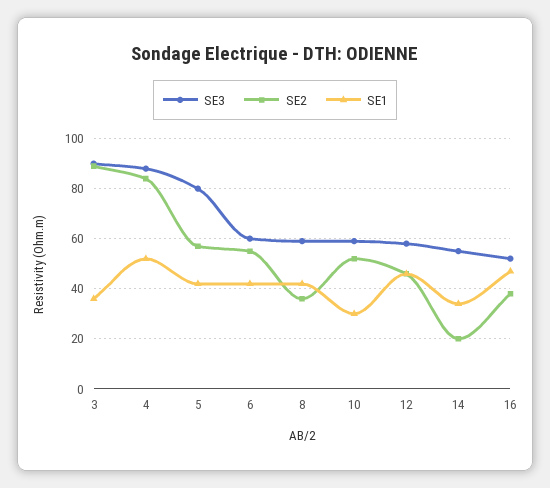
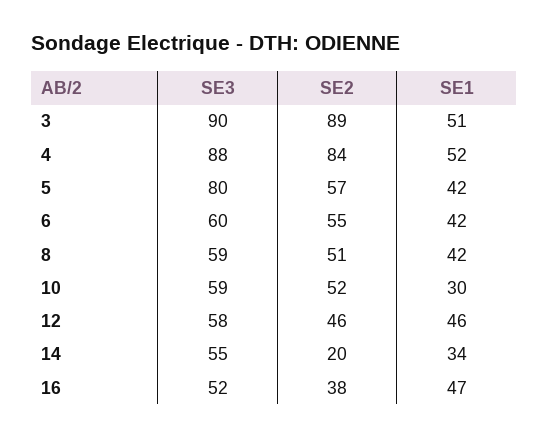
SE1, 3: 35 -> 51
SE2, 8: 35 -> 51

